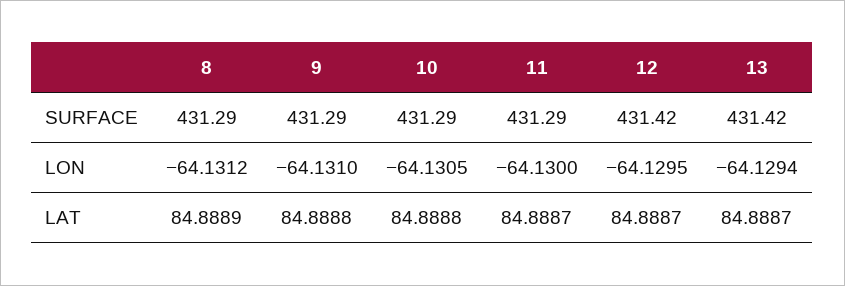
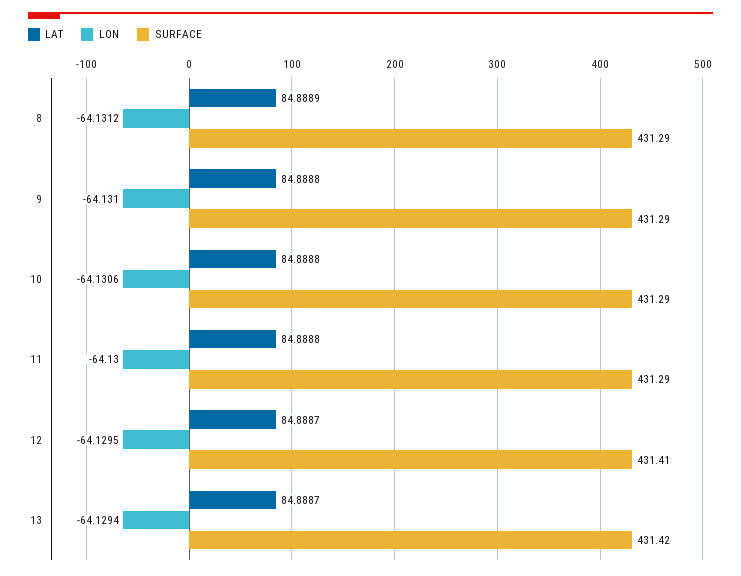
SURFACE, 12: 431.42 -> 431.41
LON, 10: -64.1305 -> -64.1306
LAT, 11: 84.8887 -> 84.8888

